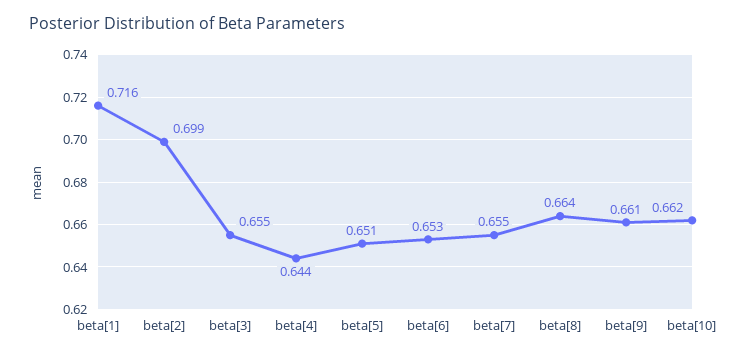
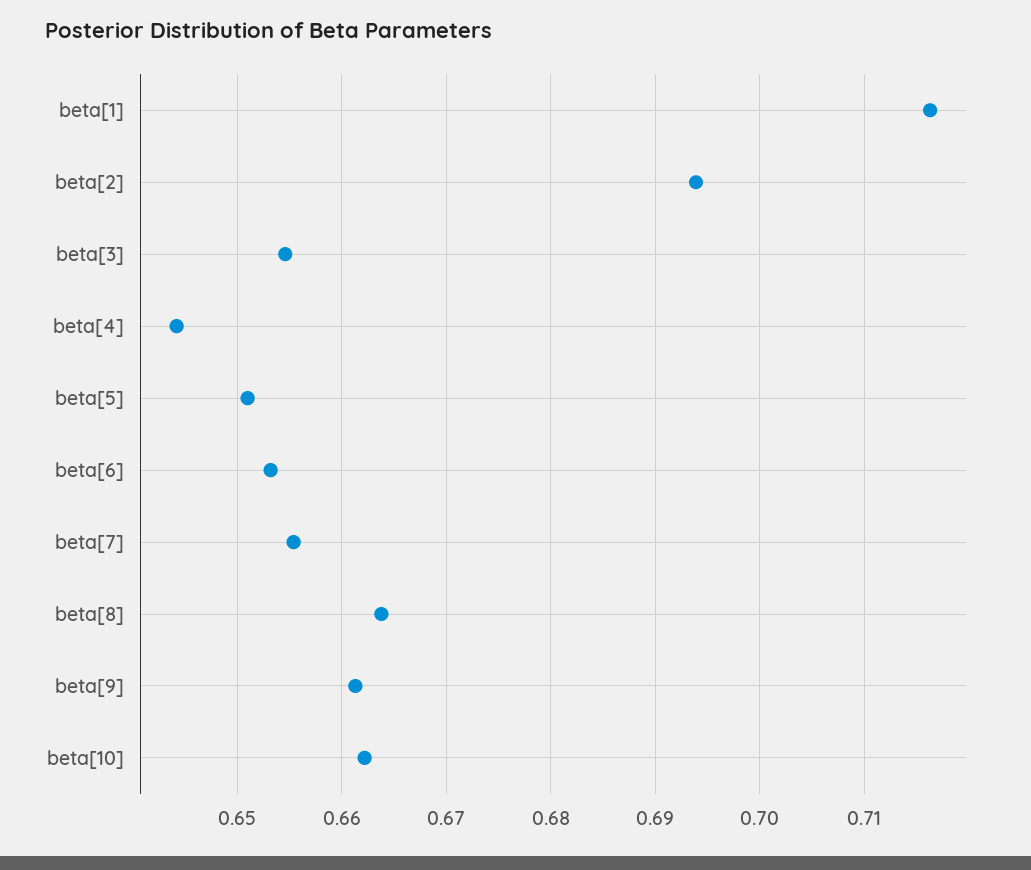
beta[2]: 0.699 -> 0.694

